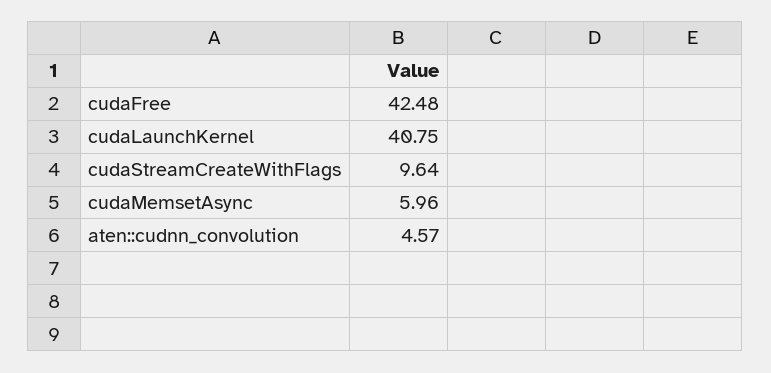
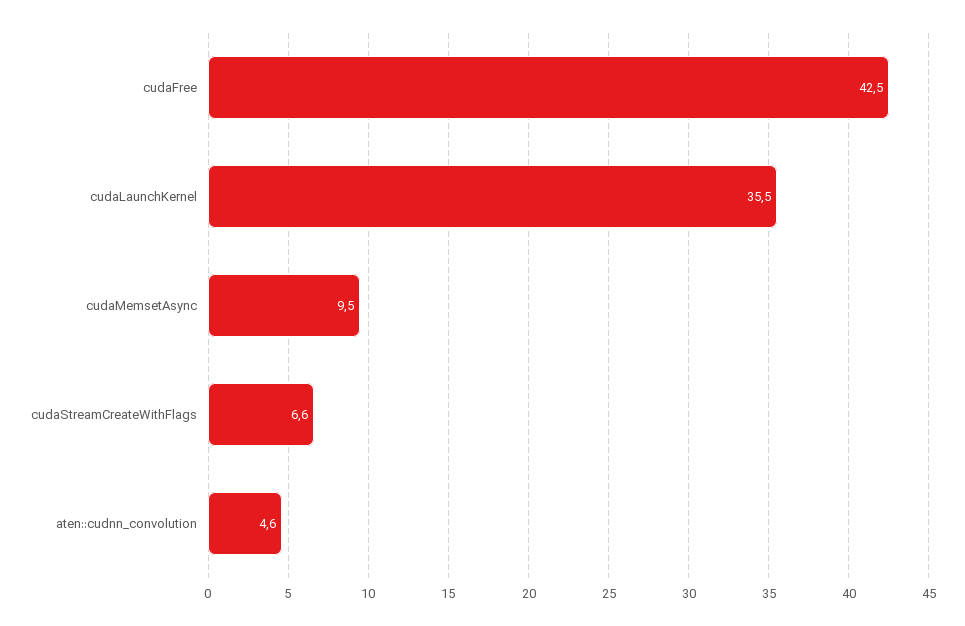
cudaLaunchKernel: 40.75 -> 35.5
cudaStreamCreateWithFlags: 9.64 -> 6.6
cudaMemsetAsync: 5.96 -> 9.5

